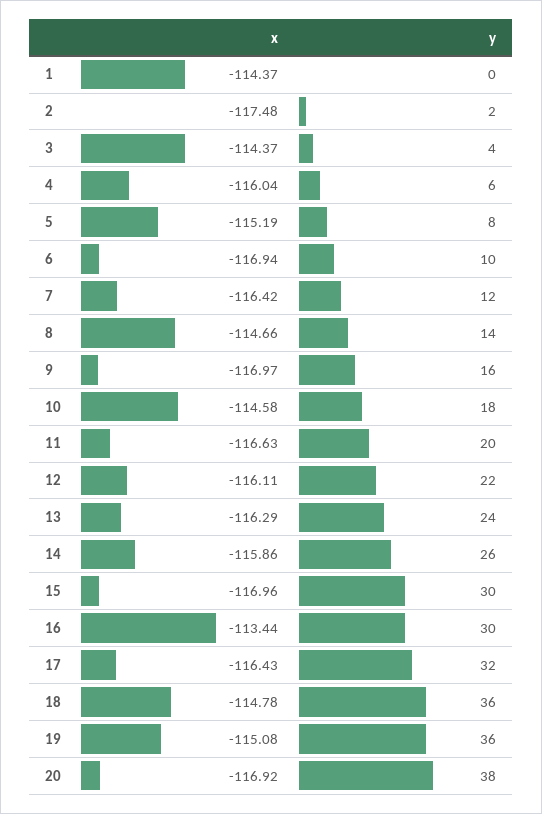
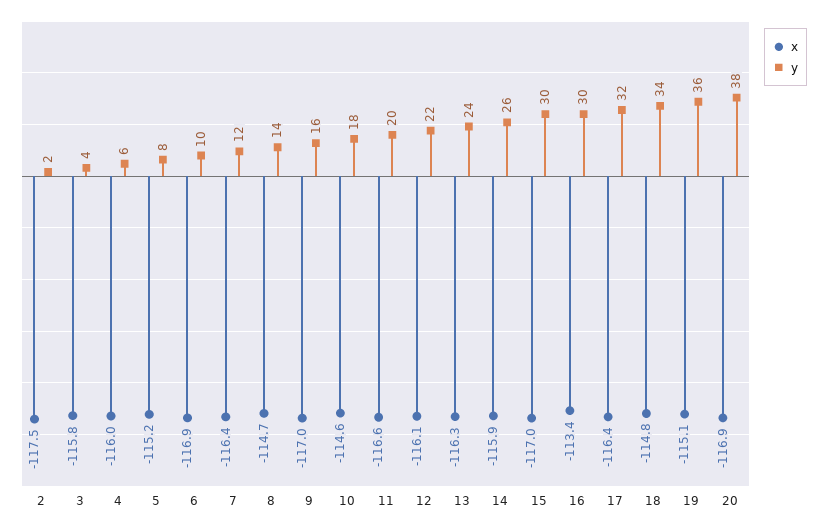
x, 1: -114.37 -> none
y, 1: 0 -> none
x, 3: -114.37 -> -115.8
y, 18: 36 -> 34

